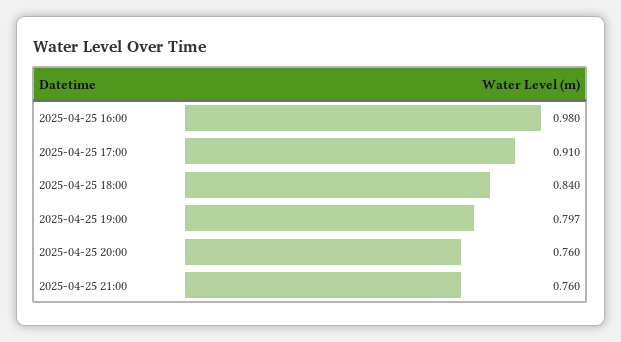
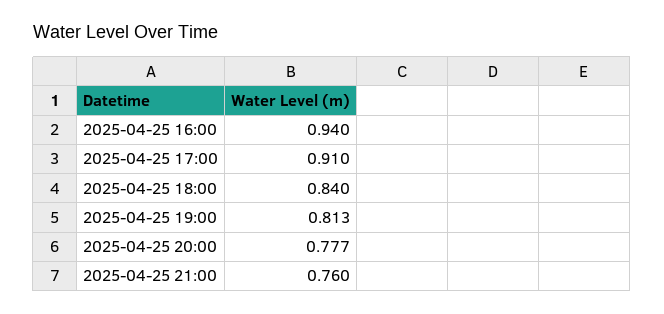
2025-04-25 16:00: 0.98 -> 0.94
2025-04-25 19:00: 0.797 -> 0.813
2025-04-25 20:00: 0.76 -> 0.777

